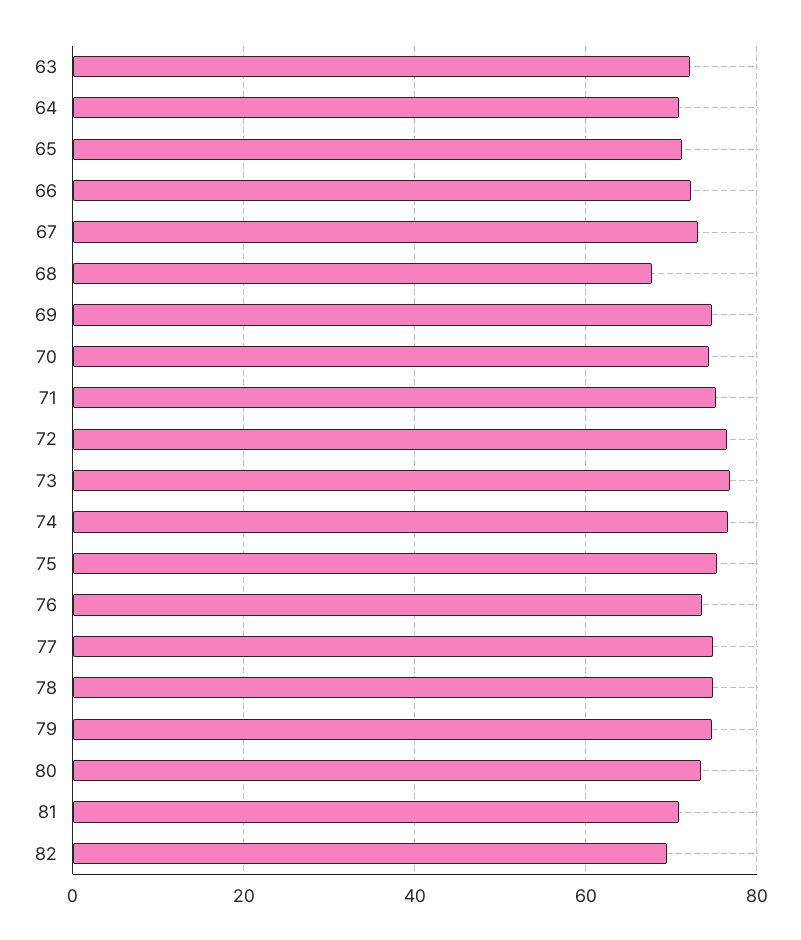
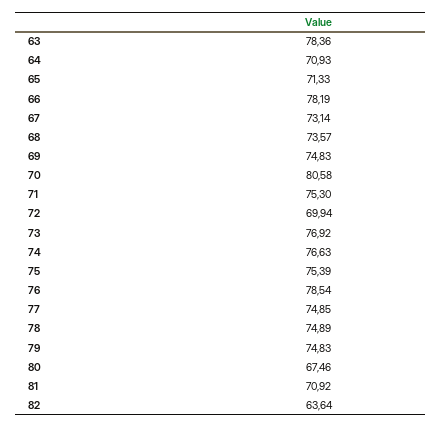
63: 72 -> 78.36
66: 72 -> 78.19
68: 68 -> 73.57
70: 74 -> 80.58
72: 76 -> 69.94
76: 74 -> 78.54
80: 74 -> 67.46
82: 70 -> 63.64

